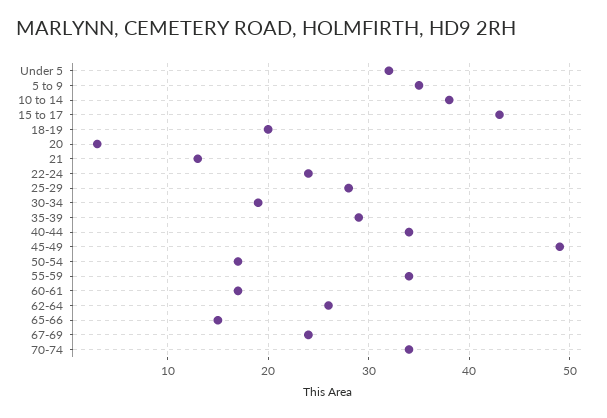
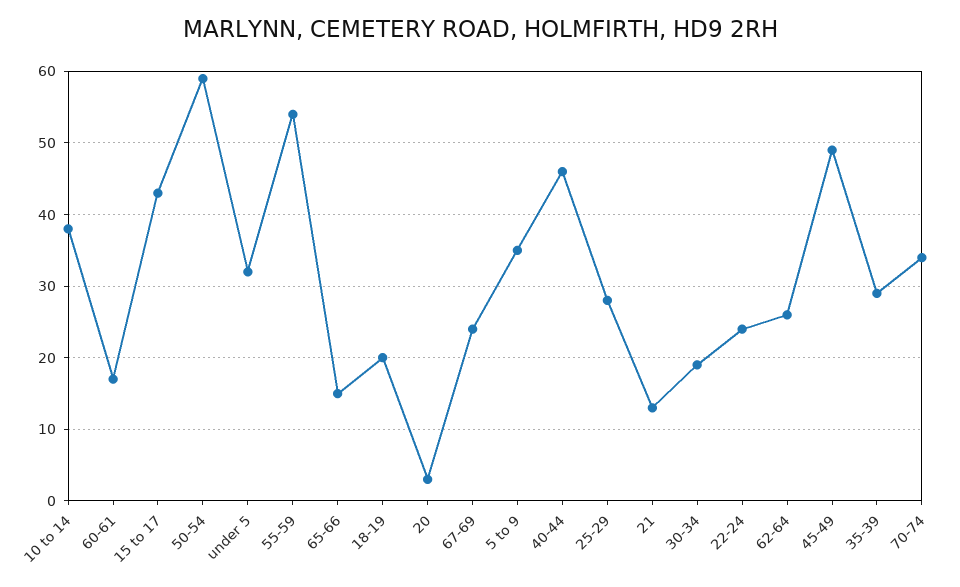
40-44: 34 -> 46
50-54: 17 -> 59
55-59: 34 -> 54

